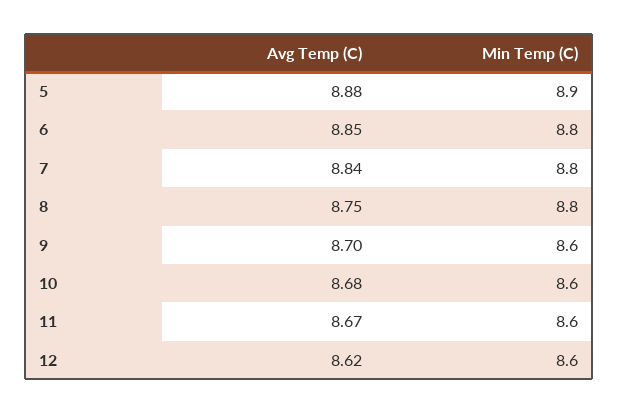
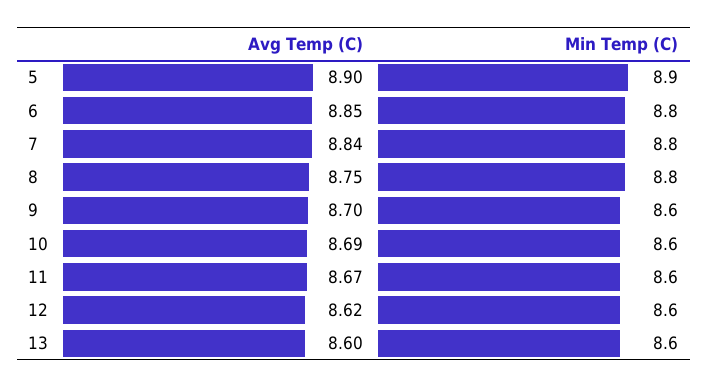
Avg Temp (C), 5: 8.88 -> 8.9
Avg Temp (C), 10: 8.68 -> 8.69
Avg Temp (C), 13: none -> 8.6
Min Temp (C), 13: none -> 8.6

